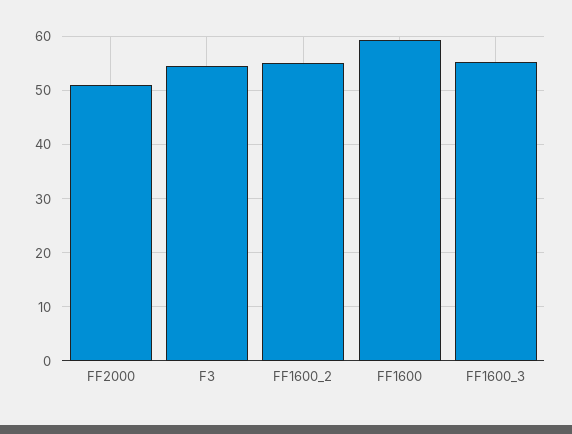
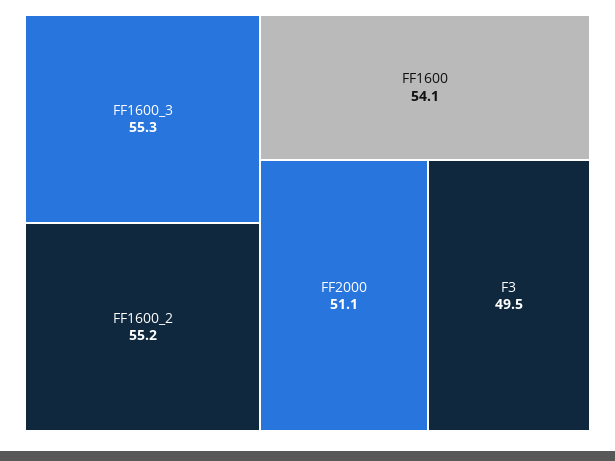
F3: 54 -> 49.5
FF1600: 60 -> 54.1

